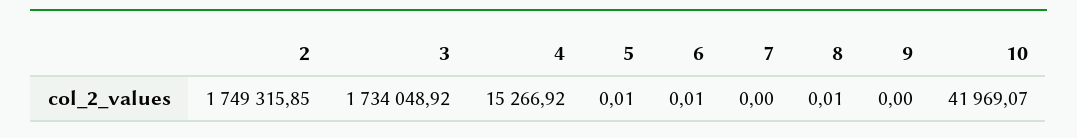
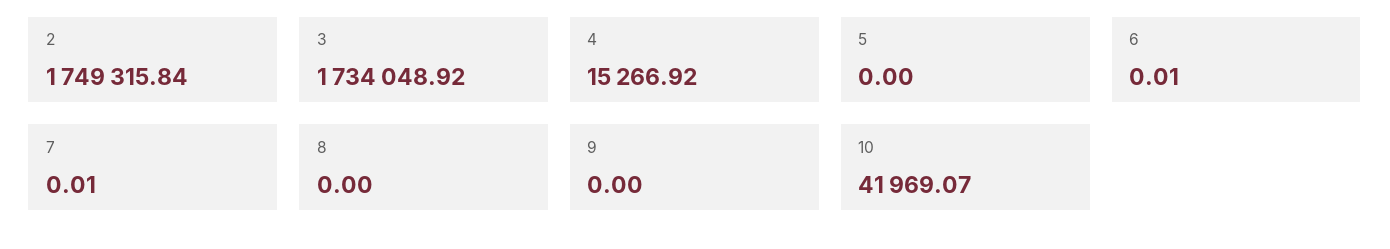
2: 1749315.85 -> 1749315.84
5: 0.01 -> 0
7: 0 -> 0.01
8: 0.01 -> 0

